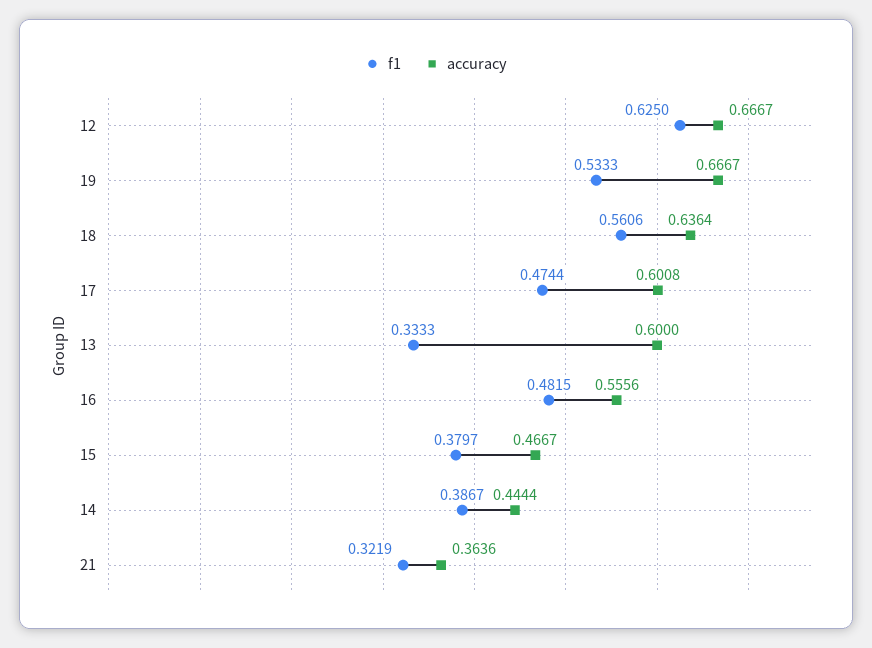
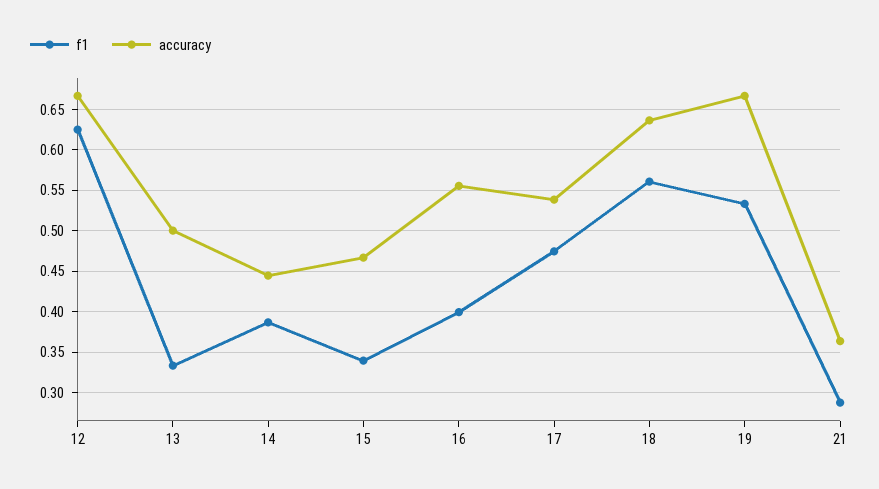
accuracy, 17: 0.6008 -> 0.54
accuracy, 13: 0.6 -> 0.5
f1, 16: 0.4815 -> 0.4
f1, 15: 0.3797 -> 0.34
f1, 21: 0.3219 -> 0.29

